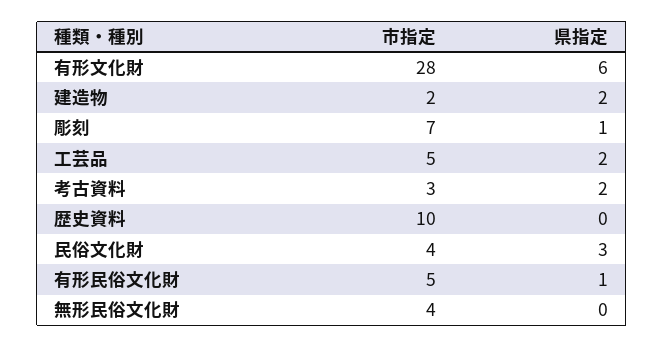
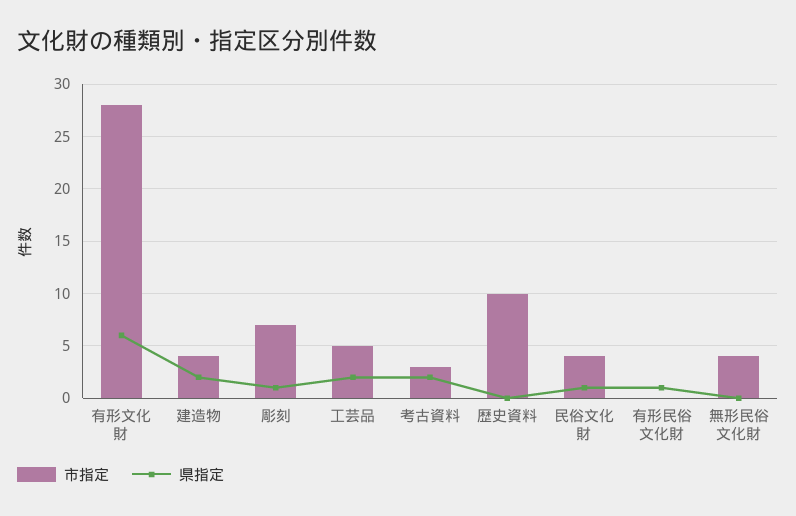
市指定, 建造物: 2 -> 4
県指定, 民俗文化財: 3 -> 1
市指定, 有形民俗文化財: 5 -> 0

